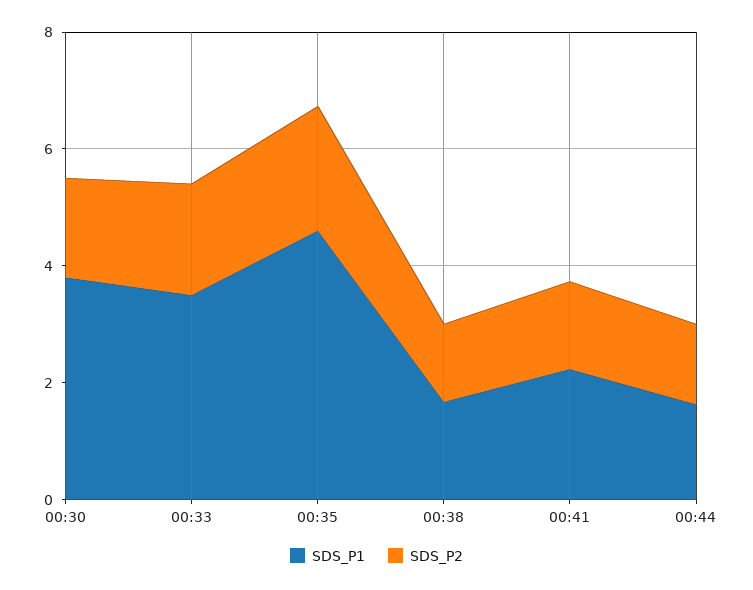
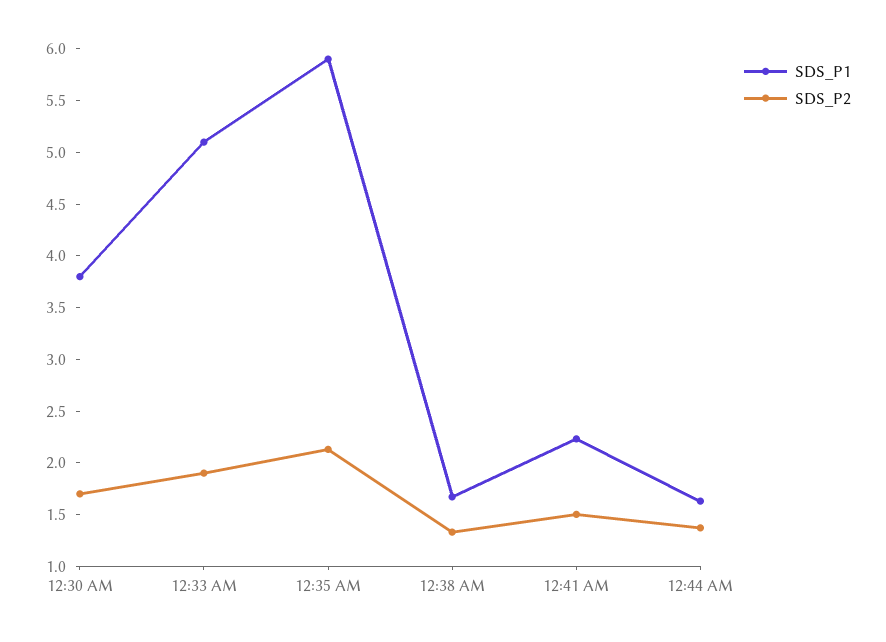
SDS_P1, 00:33: 3.5 -> 5.1
SDS_P1, 00:35: 4.5 -> 5.9

